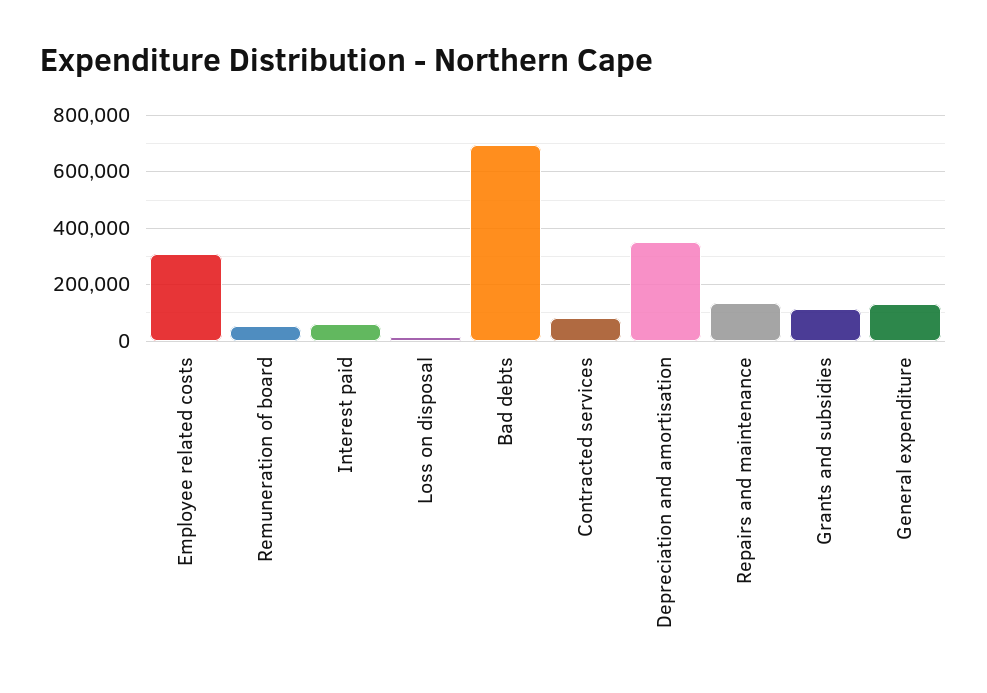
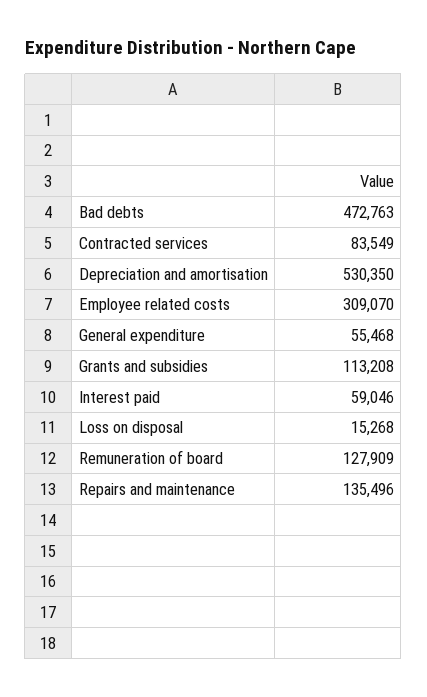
Remuneration of board: 50000 -> 127909
Bad debts: 700000 -> 472763
Depreciation and amortisation: 350000 -> 530350
General expenditure: 125000 -> 55468

